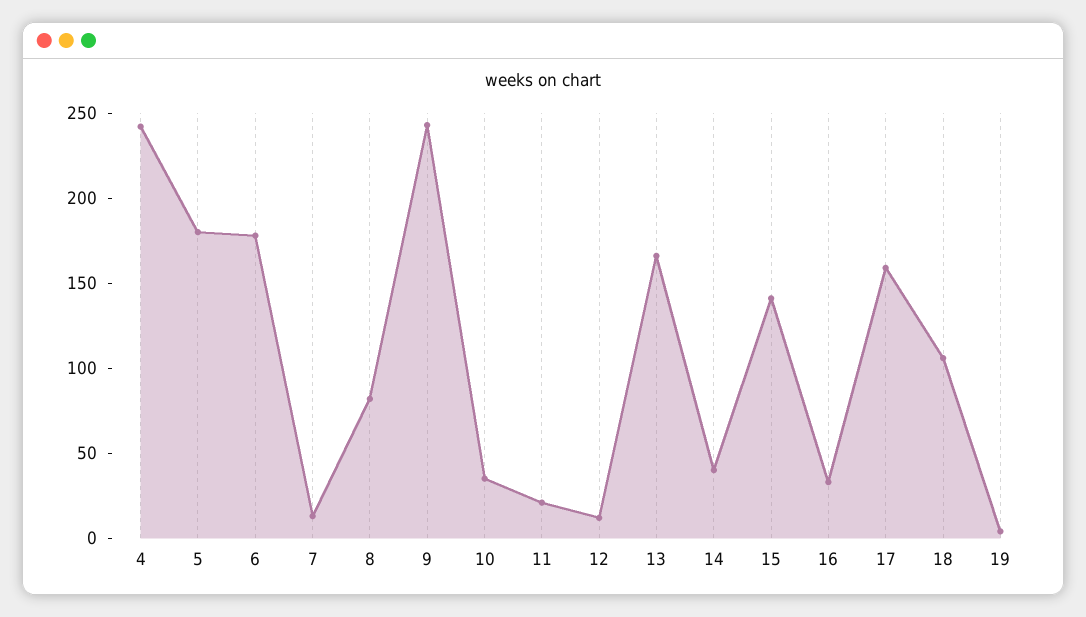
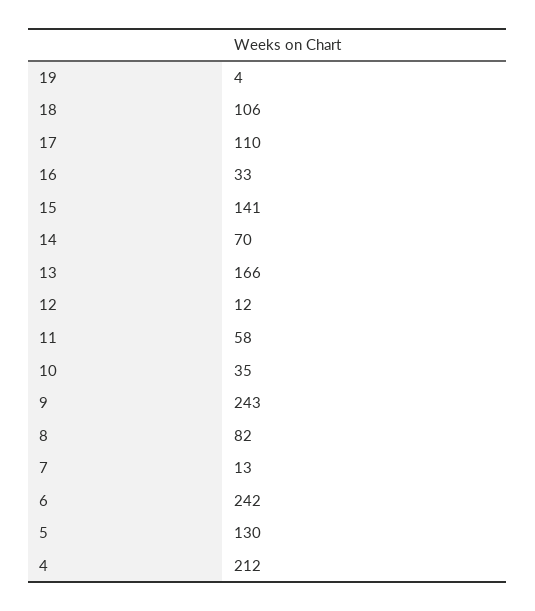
4: 240 -> 212
5: 180 -> 130
6: 180 -> 242
11: 20 -> 58
14: 40 -> 70
17: 160 -> 110

